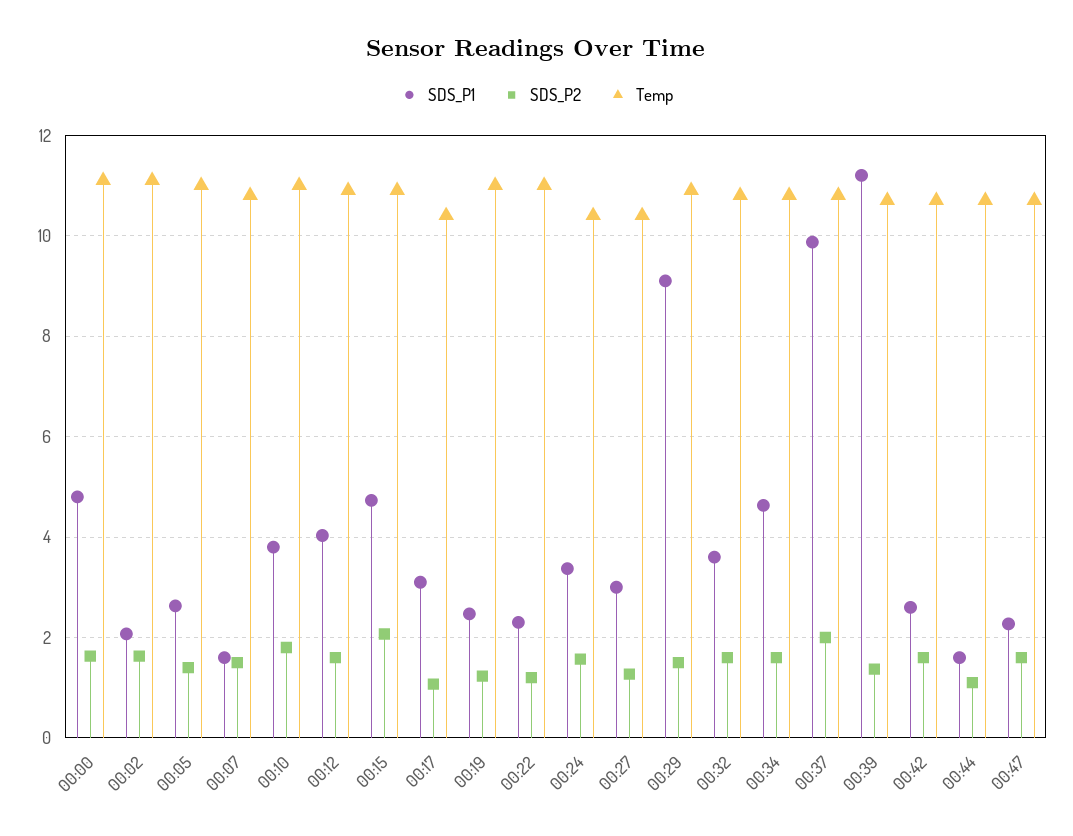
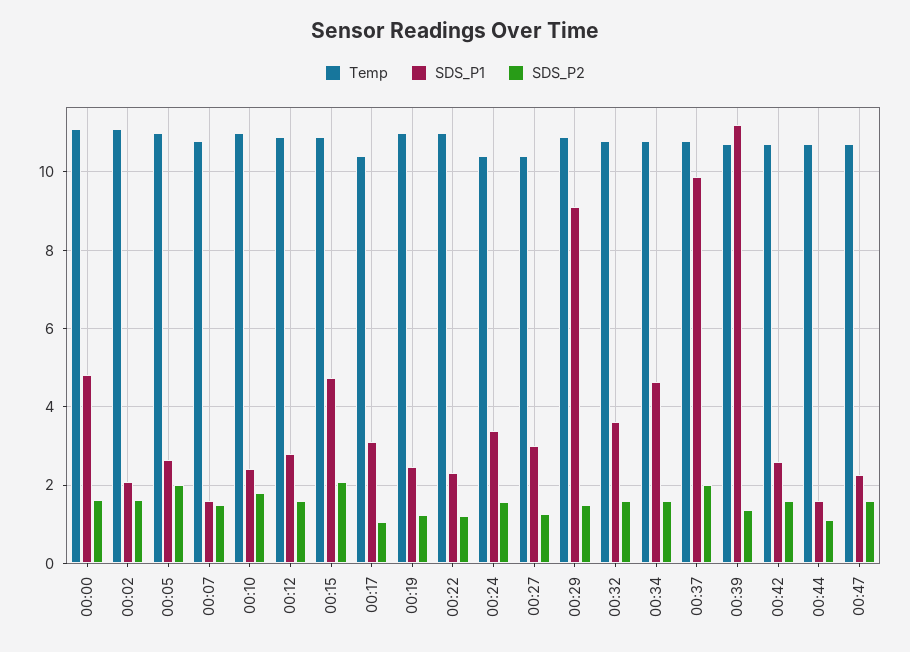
SDS_P2, 00:05: 1.4 -> 2
SDS_P1, 00:10: 3.8 -> 2.4
SDS_P1, 00:12: 4 -> 2.8

